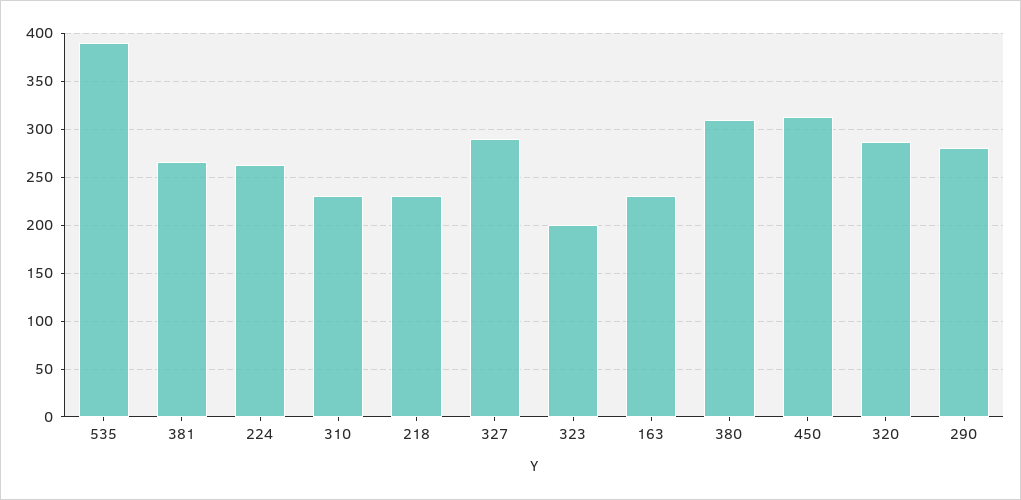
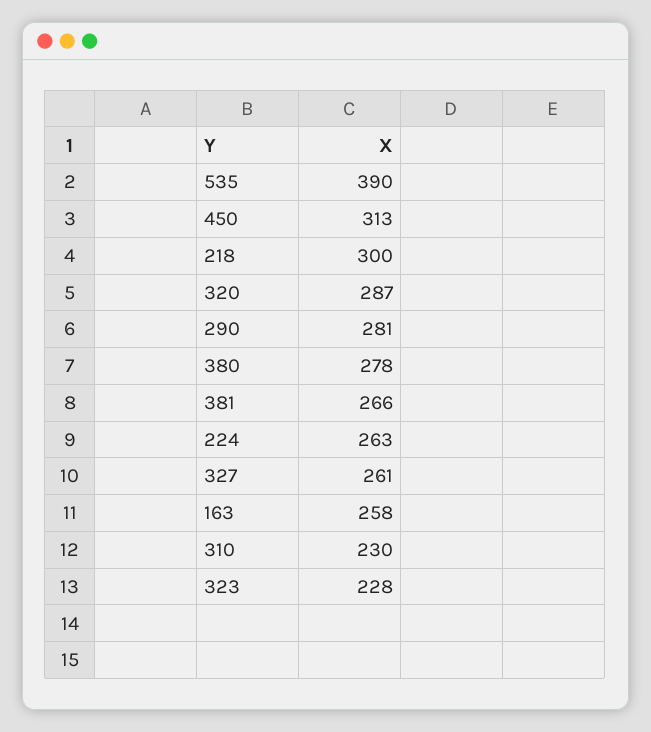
218: 230 -> 300
327: 290 -> 261
323: 200 -> 228
163: 230 -> 258
380: 310 -> 278

